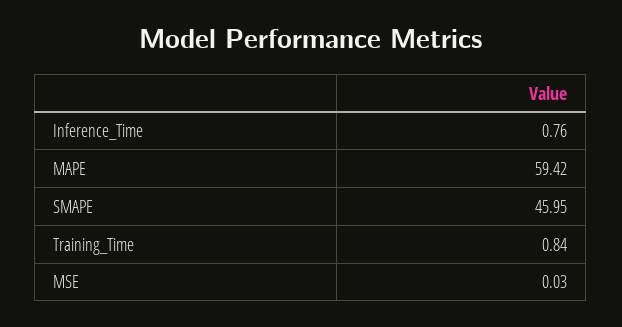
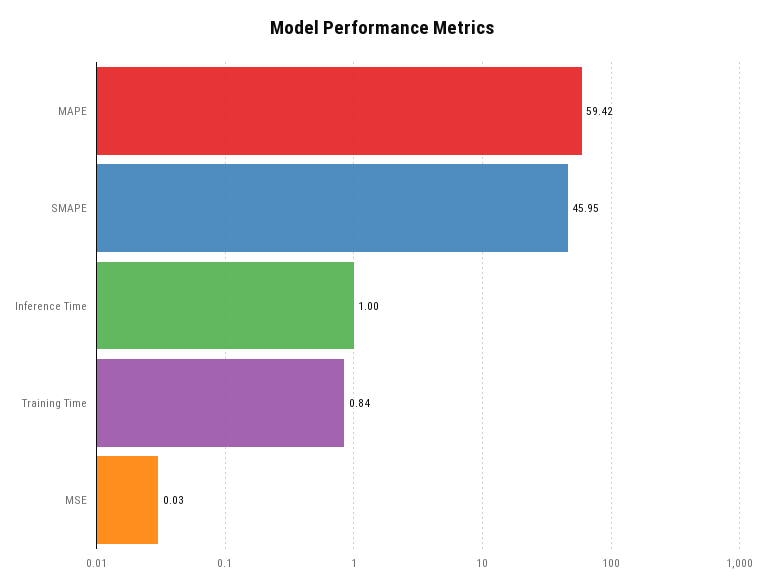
Inference_Time: 0.76 -> 1

